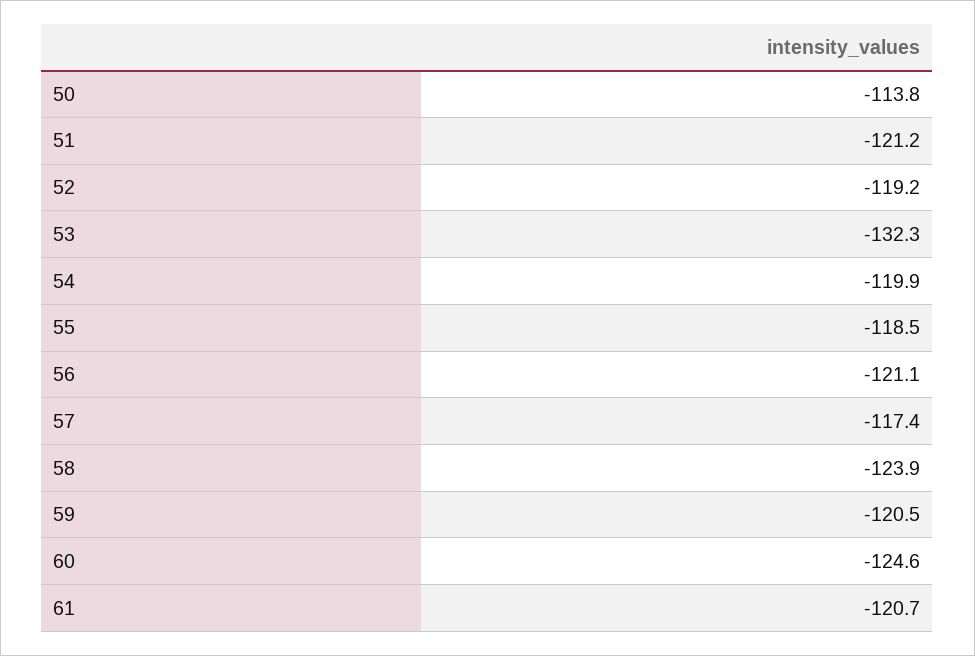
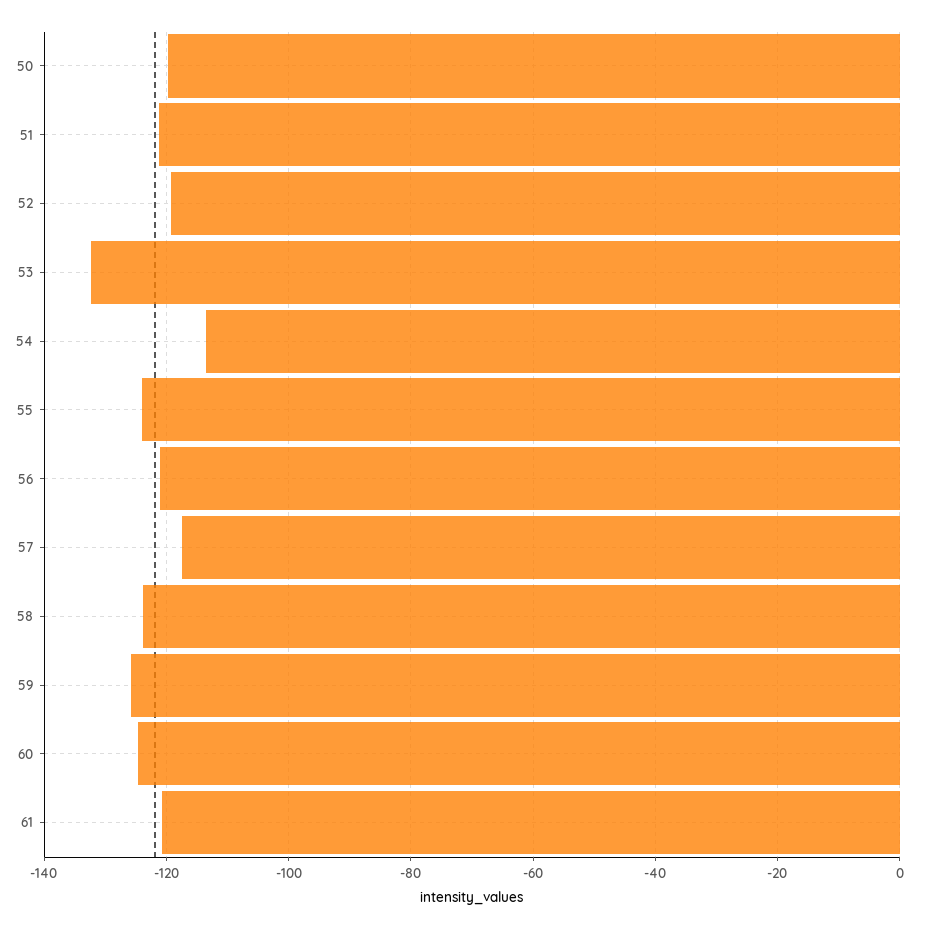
50: -113.8 -> -120
54: -119.9 -> -114
55: -118.5 -> -124
59: -120.5 -> -126

